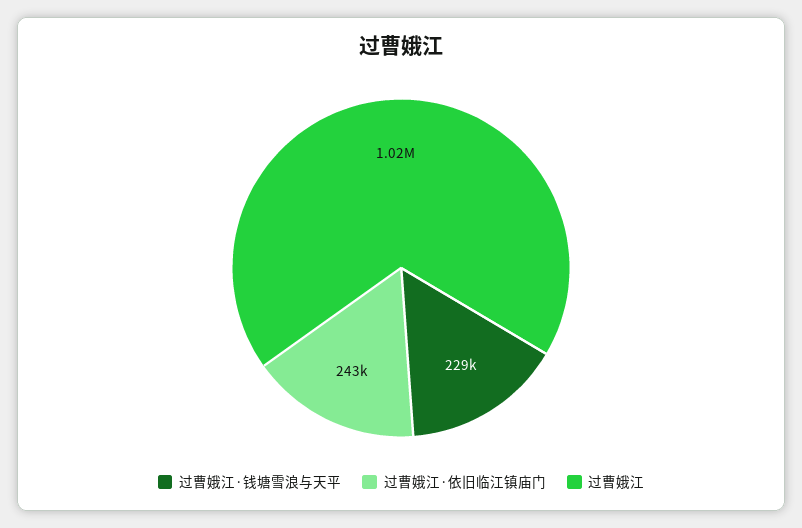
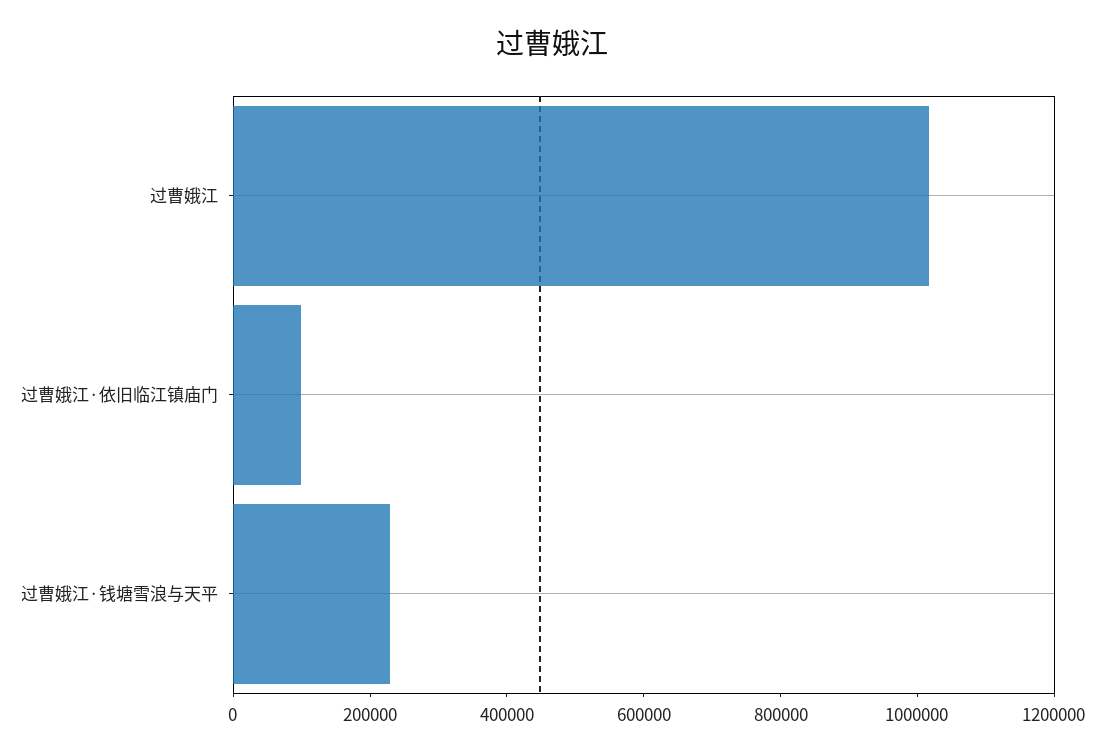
过曹娥江·依旧临江镇庙门: 243000 -> 100000

